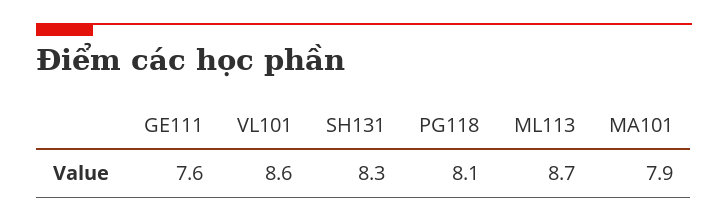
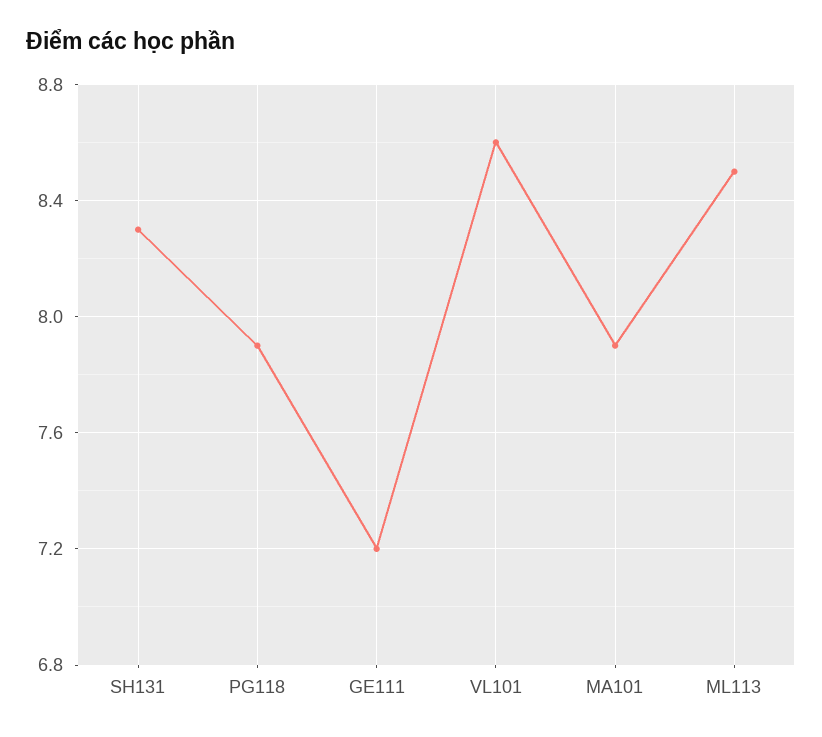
GE111: 7.6 -> 7.2
PG118: 8.1 -> 7.9
ML113: 8.7 -> 8.5

